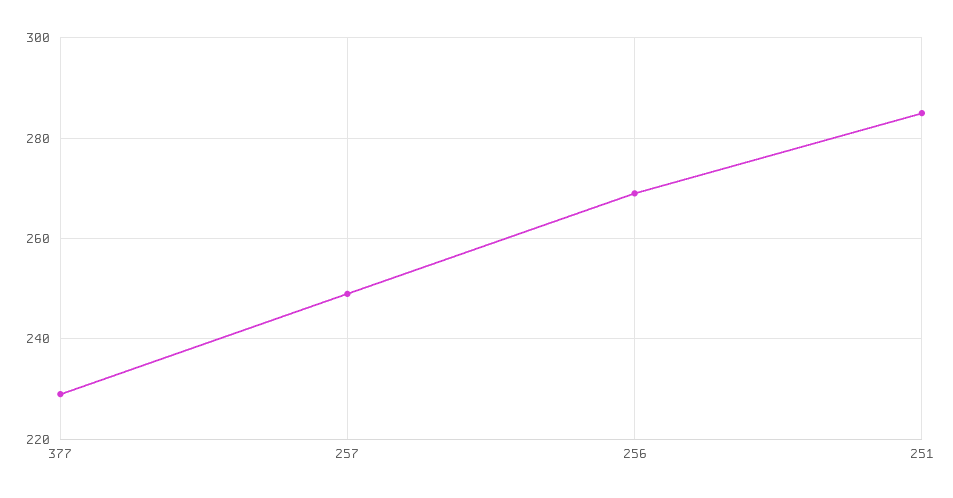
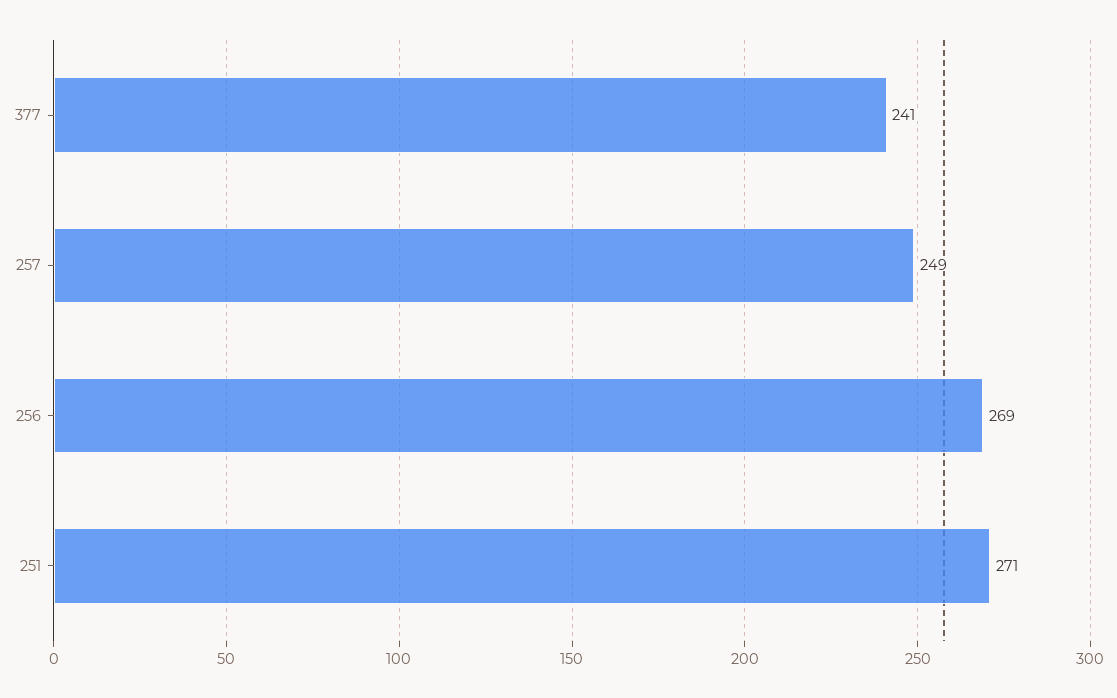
377: 230 -> 241
251: 285 -> 271

